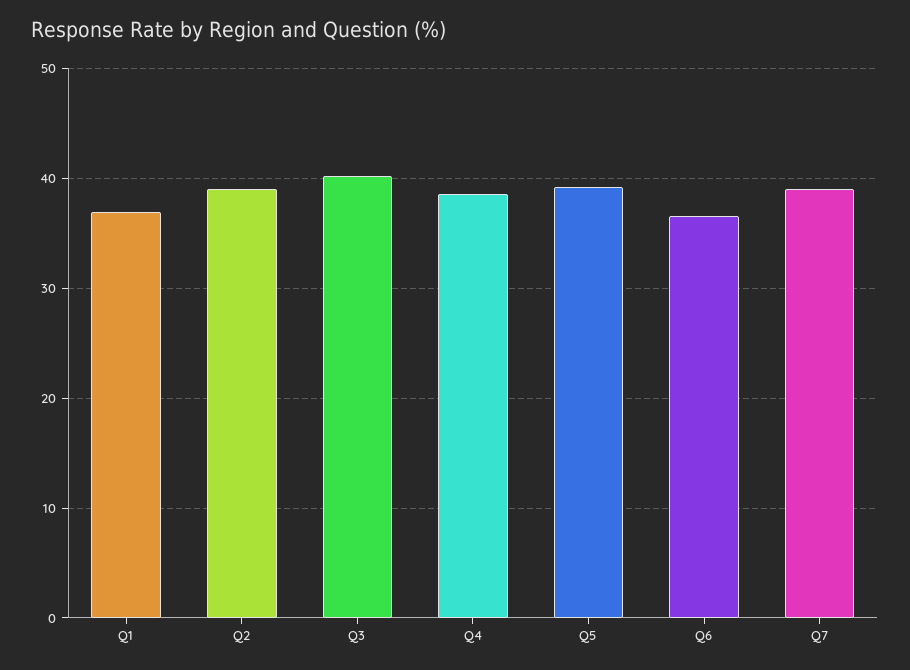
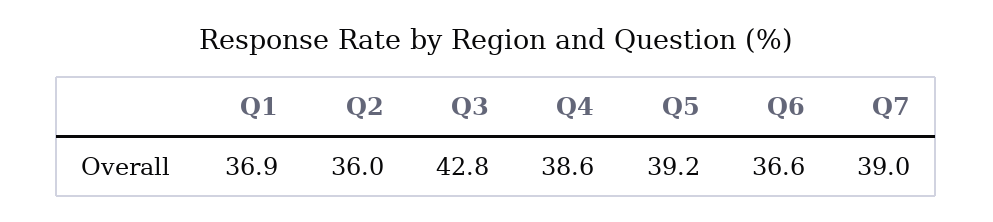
Q2: 39 -> 36
Q3: 40 -> 42.8

